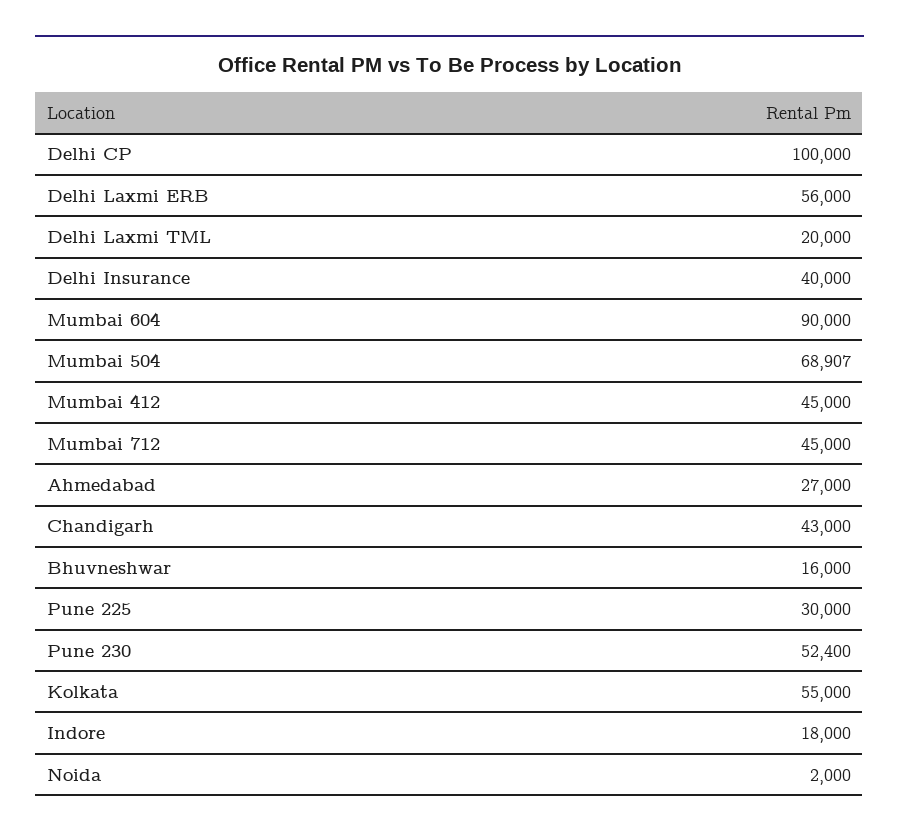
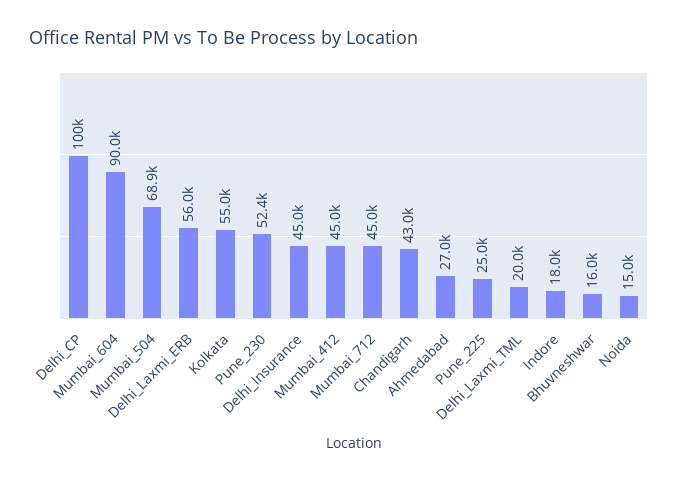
Delhi Insurance: 40000 -> 45000
Pune 225: 30000 -> 25000
Noida: 2000 -> 15000

